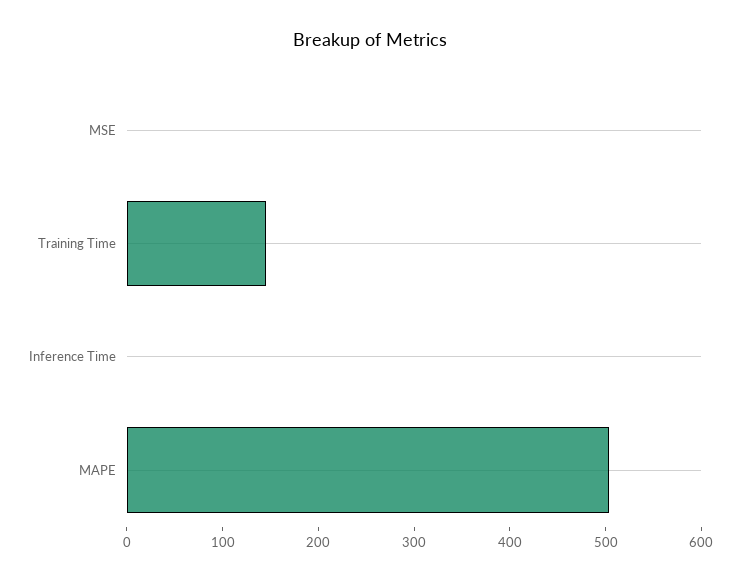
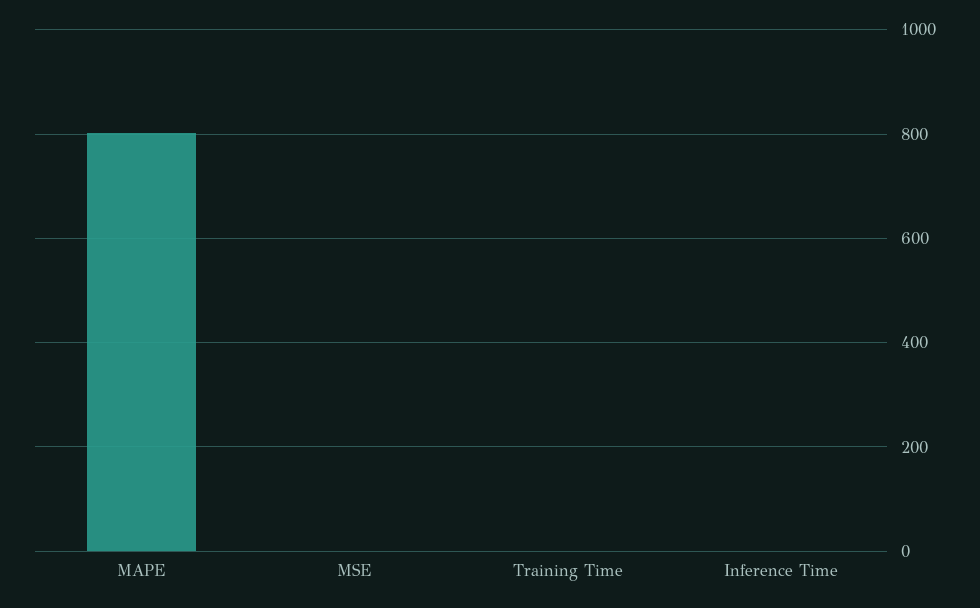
Training Time: 140 -> 0
MAPE: 500 -> 800

